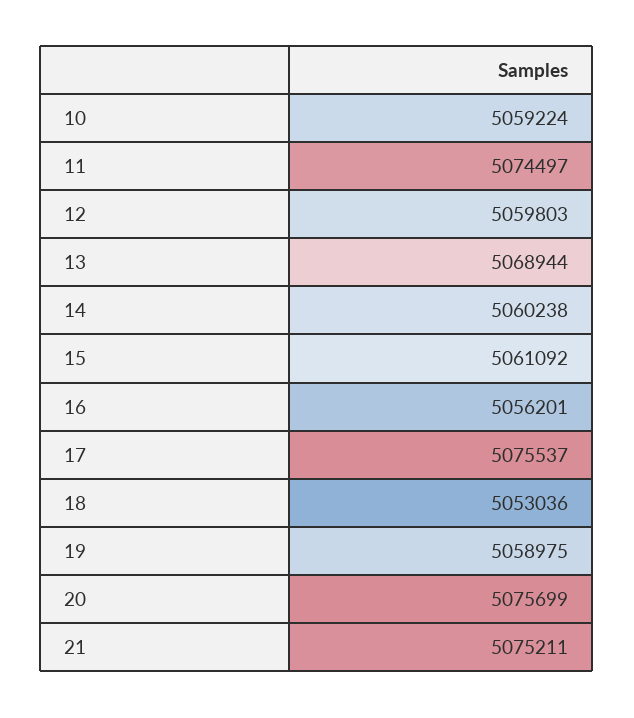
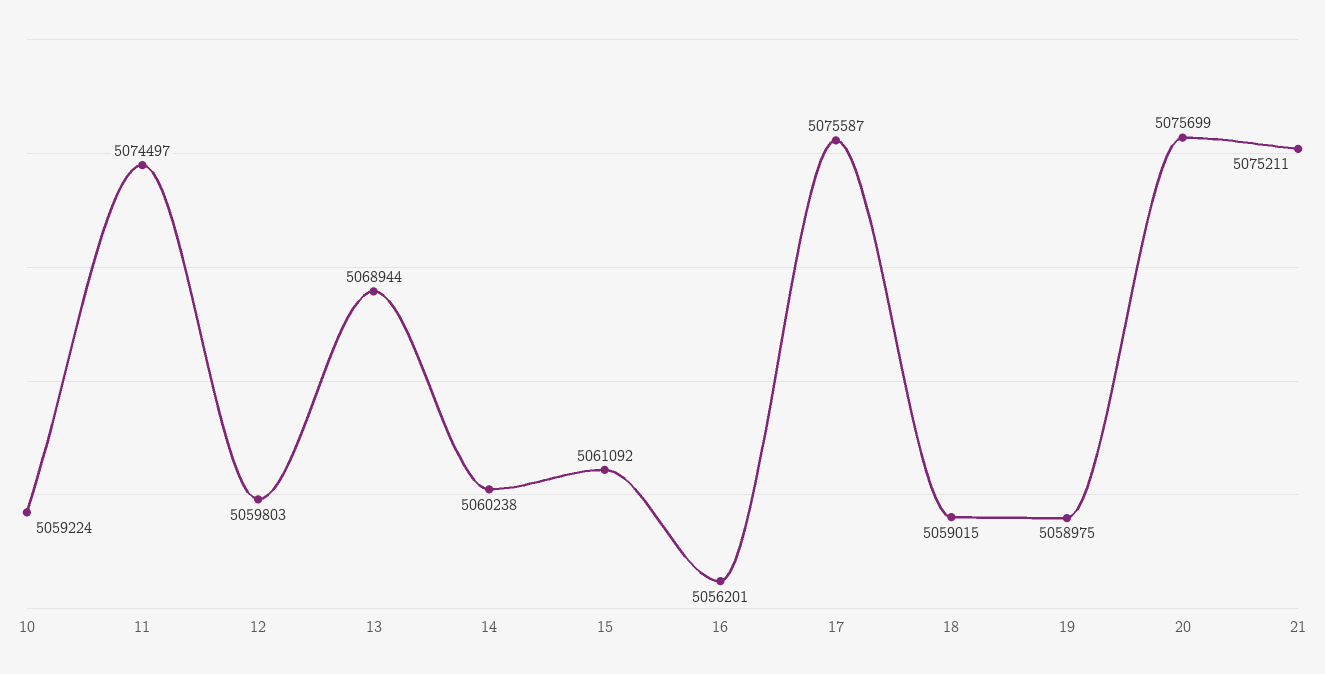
17: 5075537 -> 5075587
18: 5053036 -> 5059015

